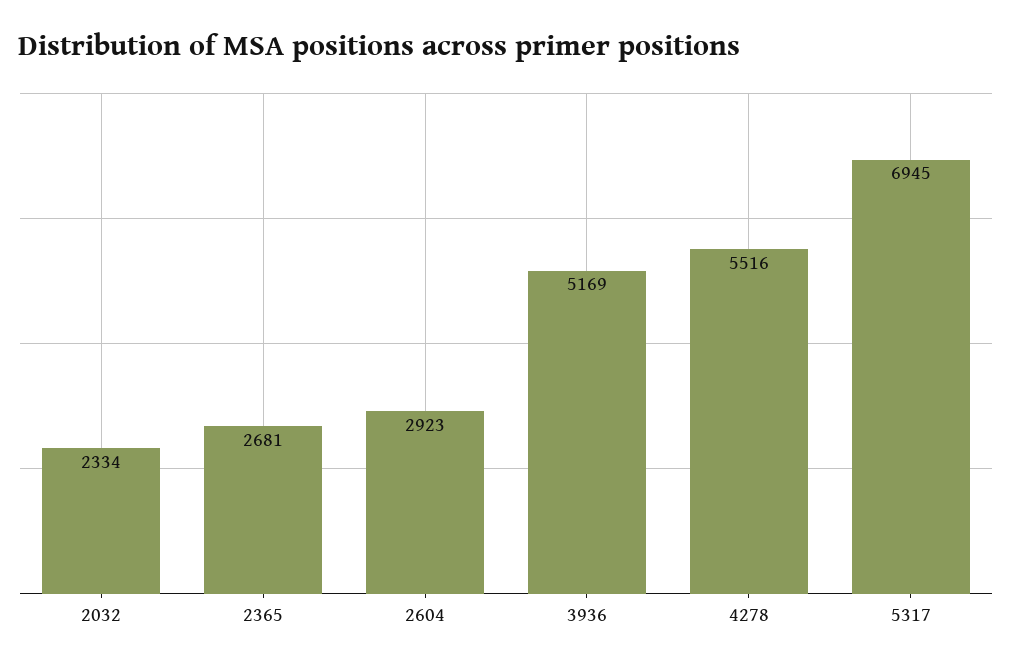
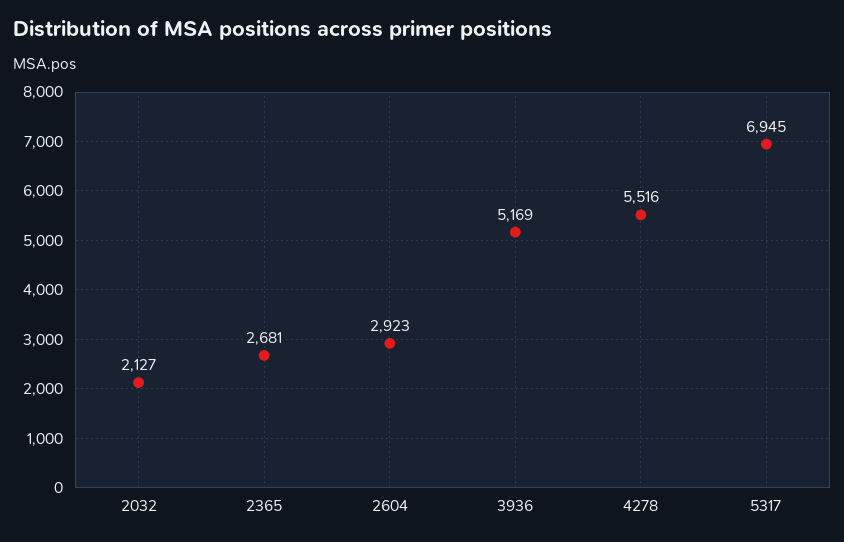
2032: 2334 -> 2127

